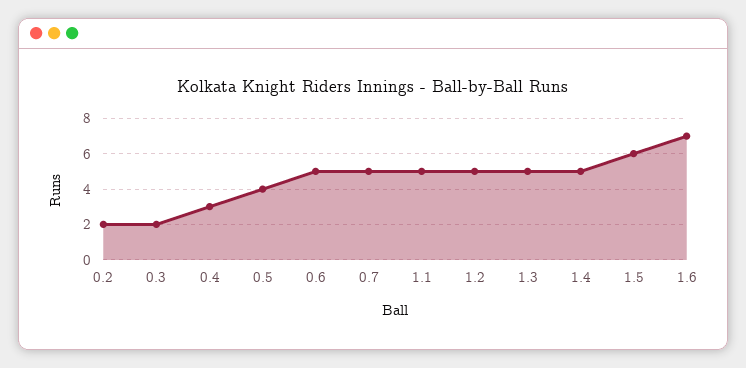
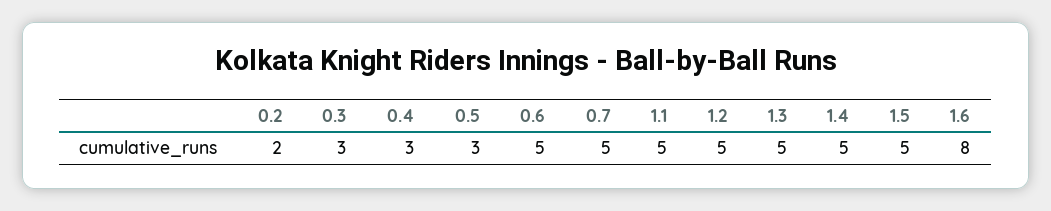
0.3: 2 -> 3
0.5: 4 -> 3
1.5: 6 -> 5
1.6: 7 -> 8

